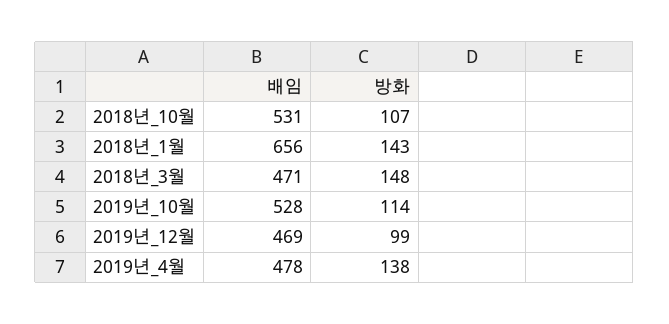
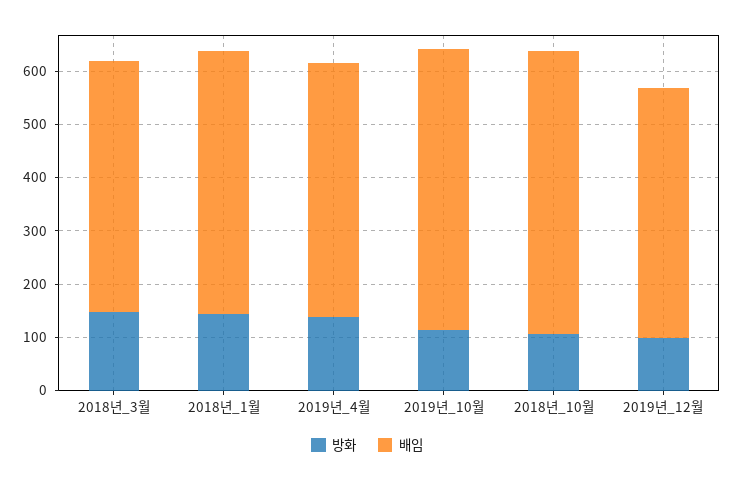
배임, 2018년_1월: 656 -> 500

